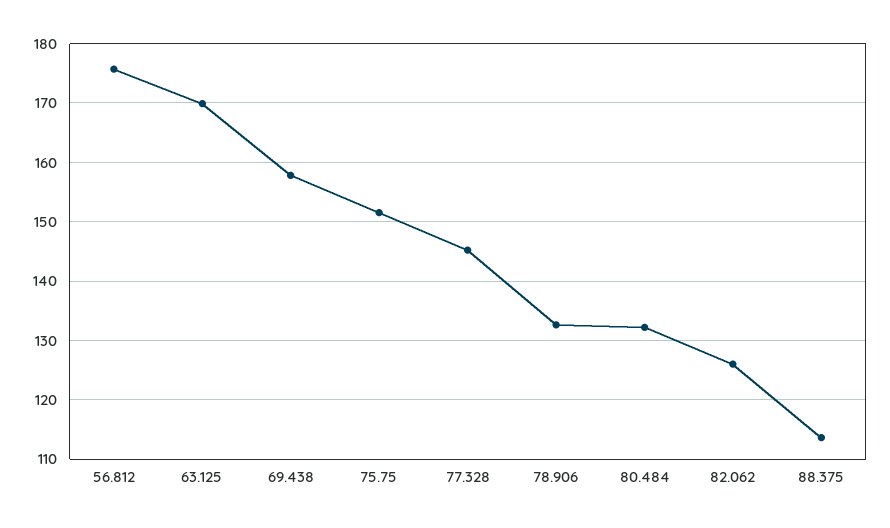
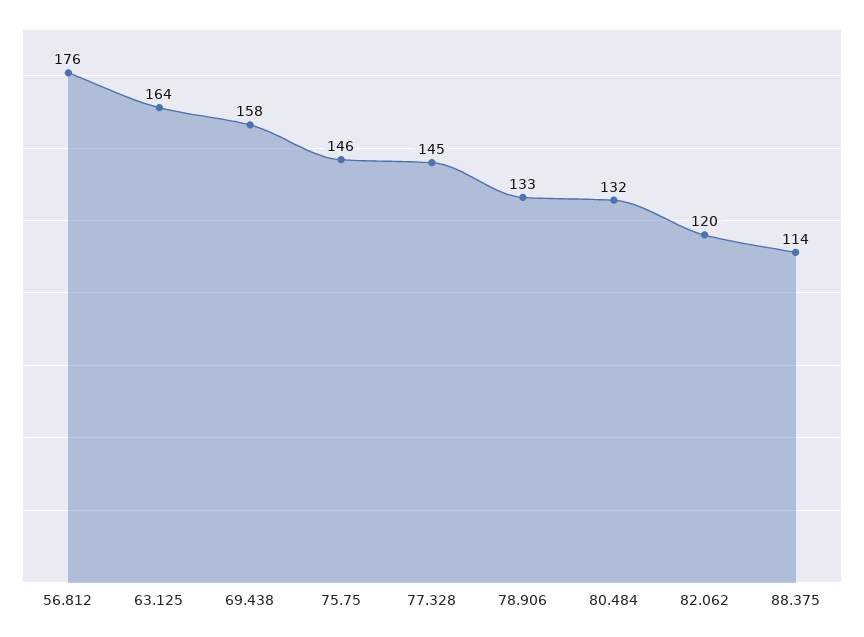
63.125: 170 -> 164
75.75: 152 -> 146
82.062: 126 -> 120

